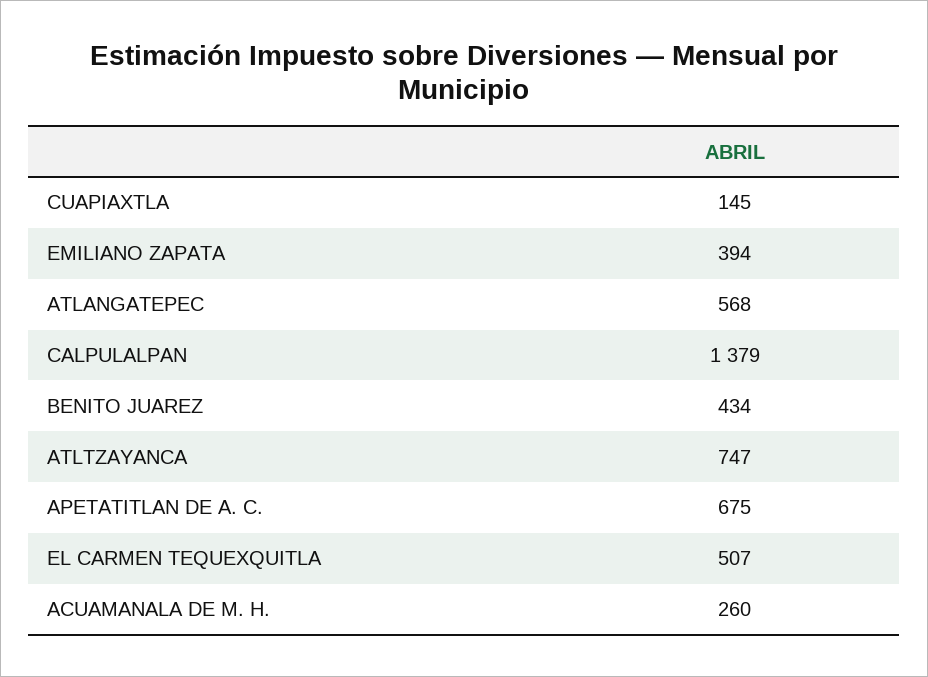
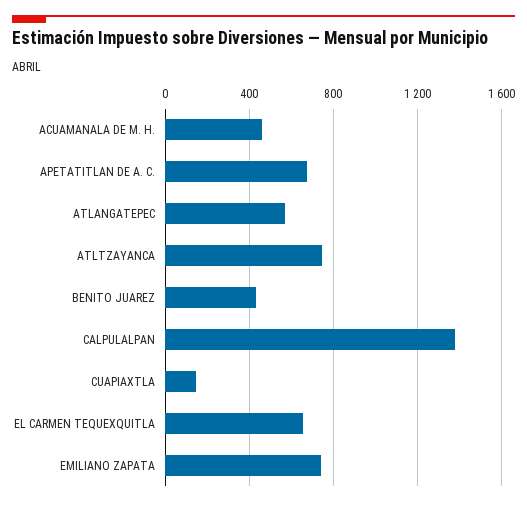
EMILIANO ZAPATA: 394 -> 750
EL CARMEN TEQUEXQUITLA: 507 -> 650
ACUAMANALA DE M. H.: 260 -> 450

